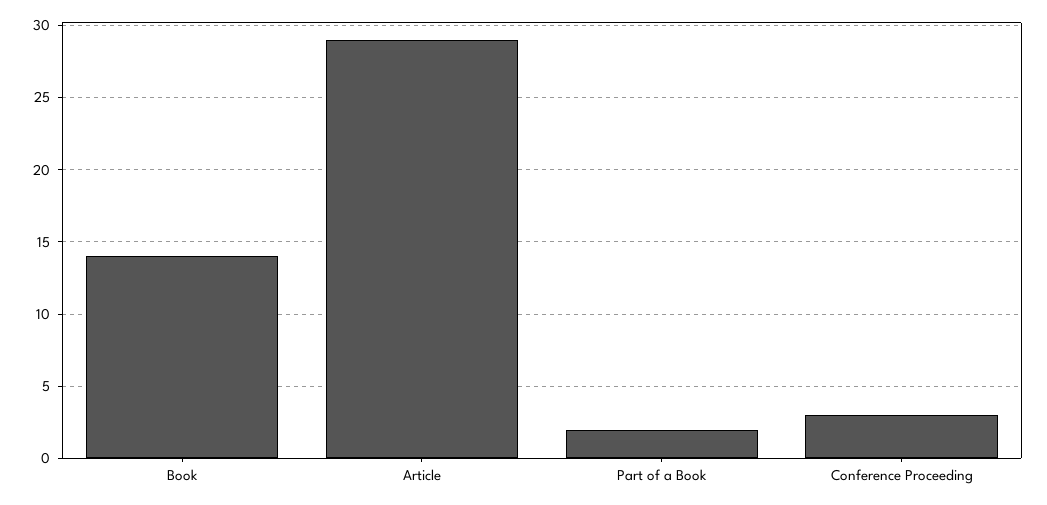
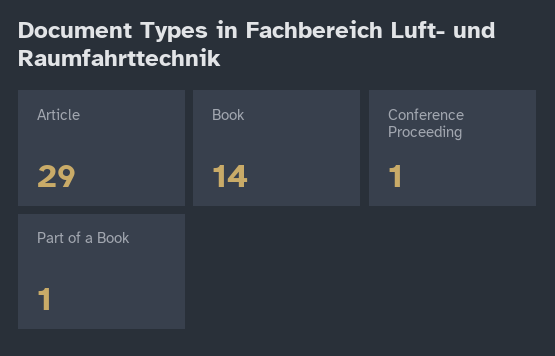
Part of a Book: 2 -> 1
Conference Proceeding: 3 -> 1

